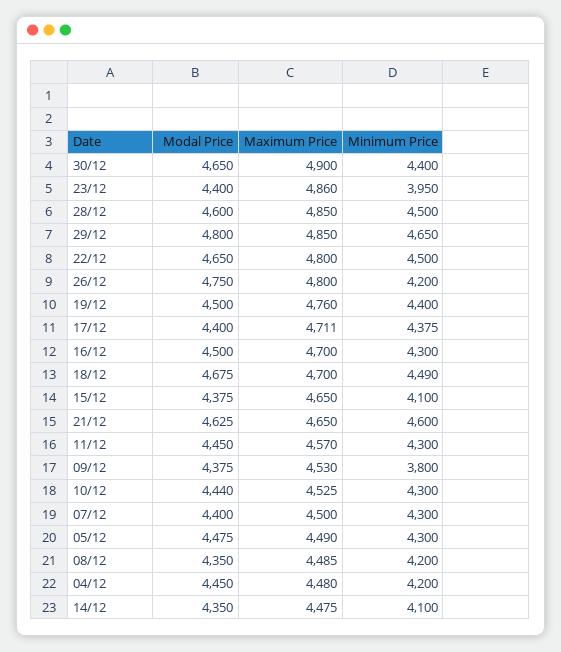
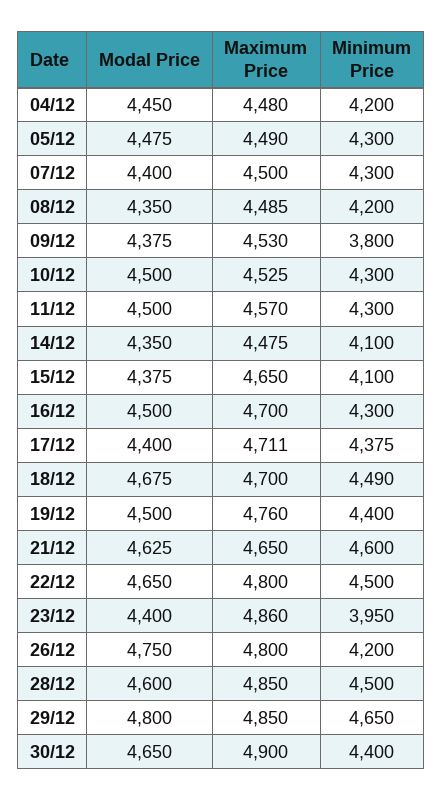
Modal Price, 11/12: 4450 -> 4500
Modal Price, 10/12: 4440 -> 4500

